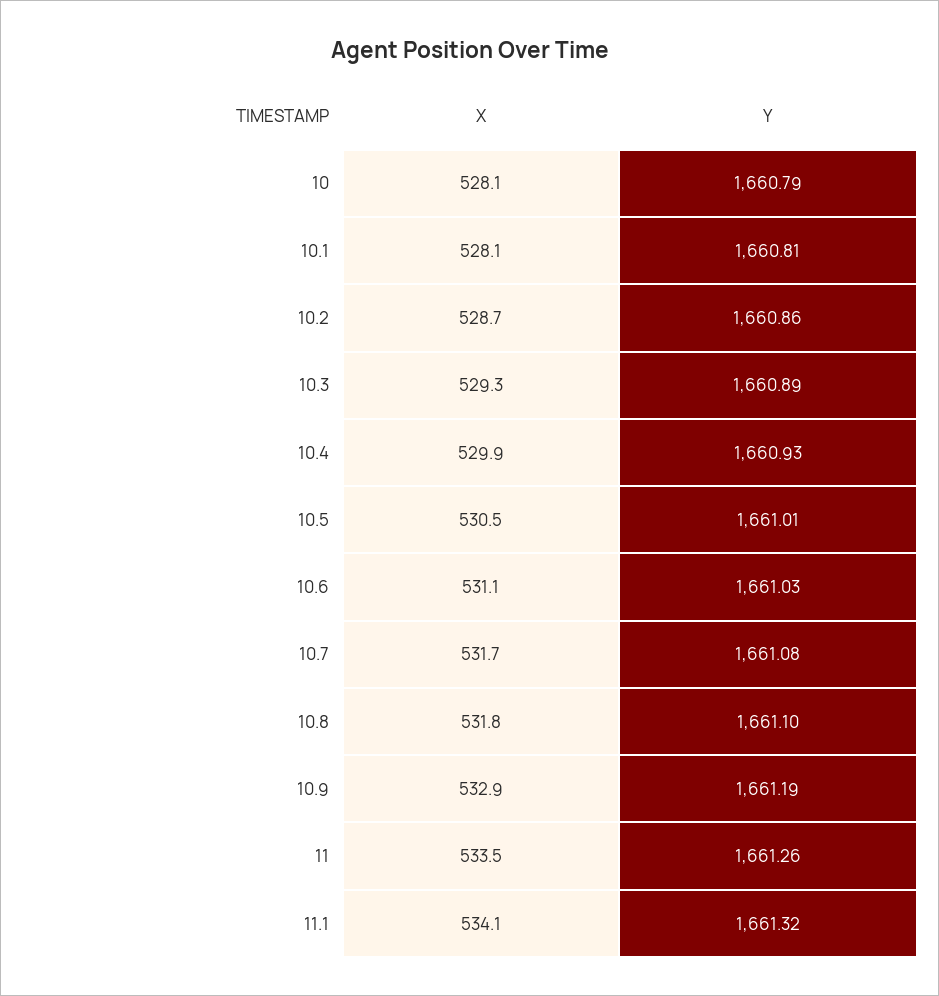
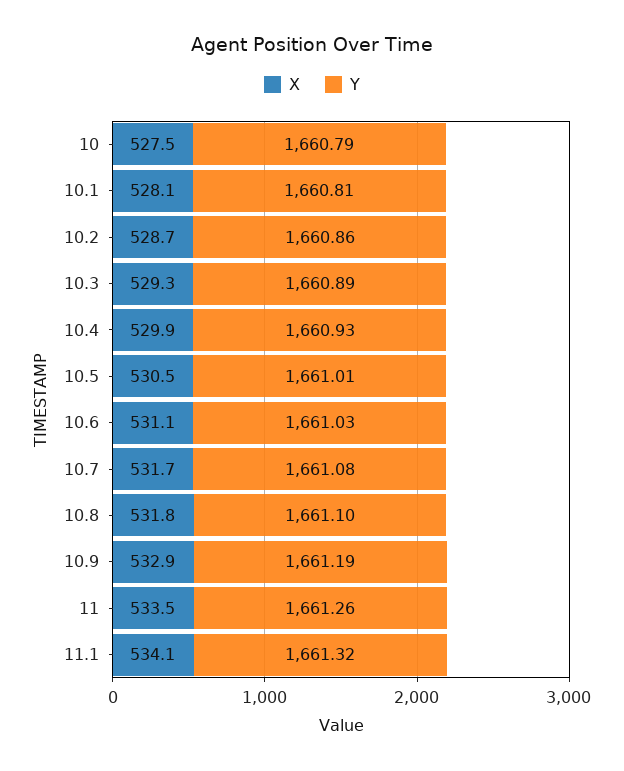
X, 10: 528.1 -> 527.5

